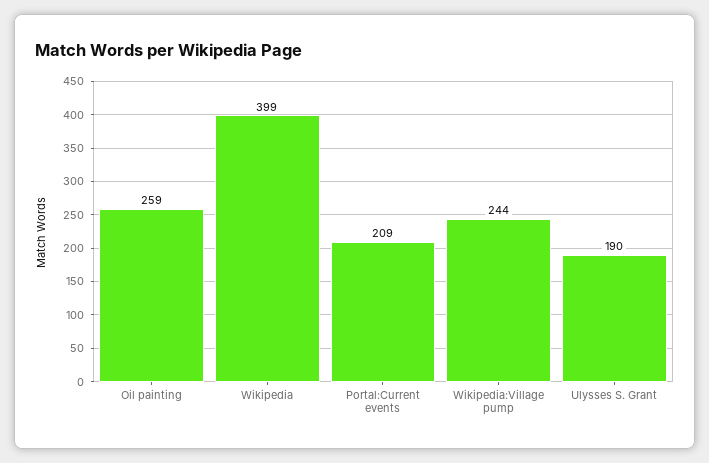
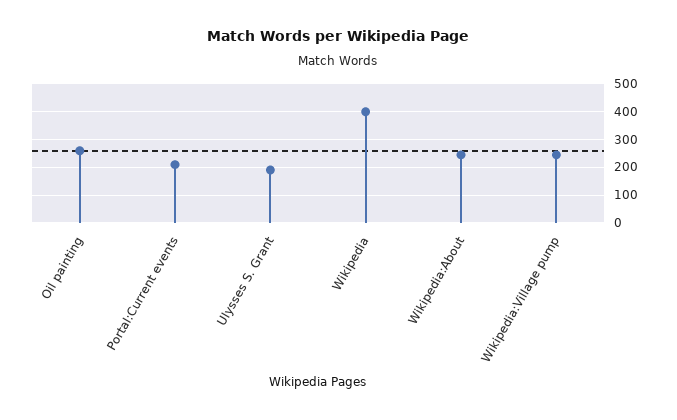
Wikipedia:About: none -> 250

